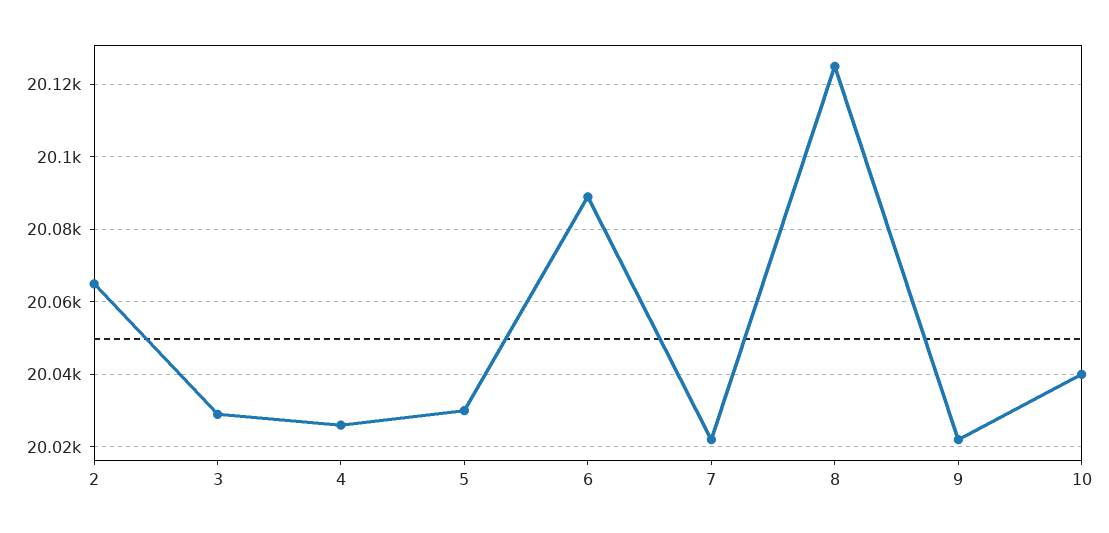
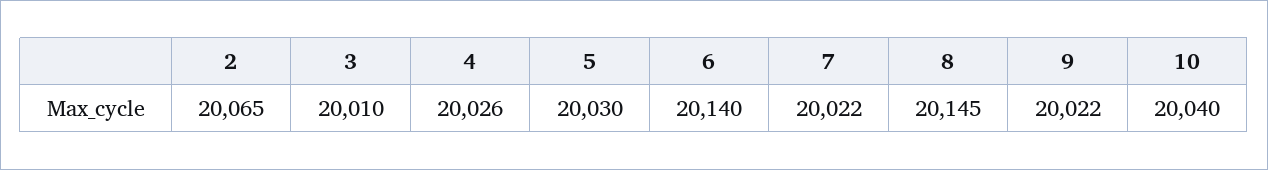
3: 20030 -> 20010
6: 20090 -> 20140
8: 20125 -> 20145

